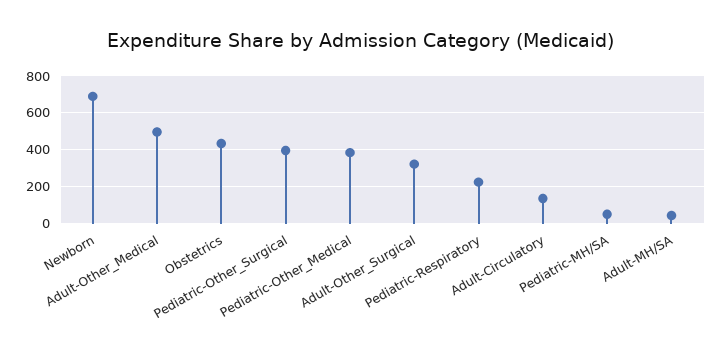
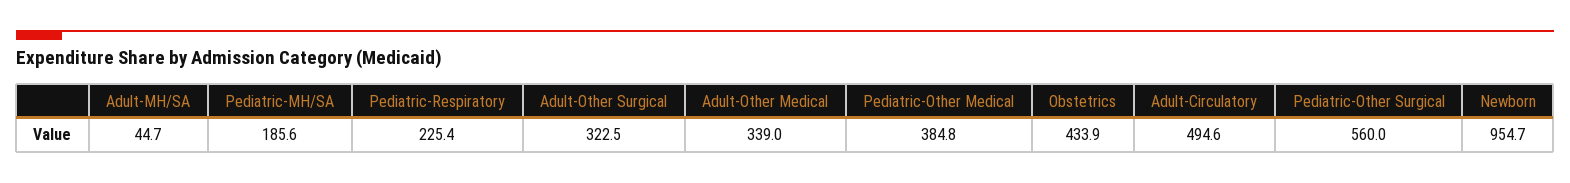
Newborn: 700 -> 954.7
Adult-Other_Medical: 500 -> 339
Pediatric-Other_Surgical: 400 -> 560
Adult-Circulatory: 150 -> 494.6
Pediatric-MH/SA: 50 -> 185.6

